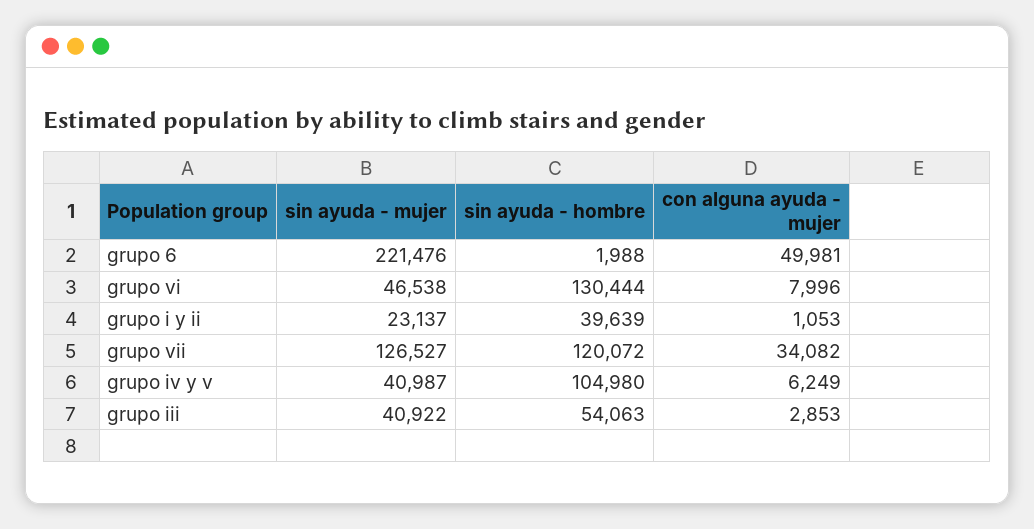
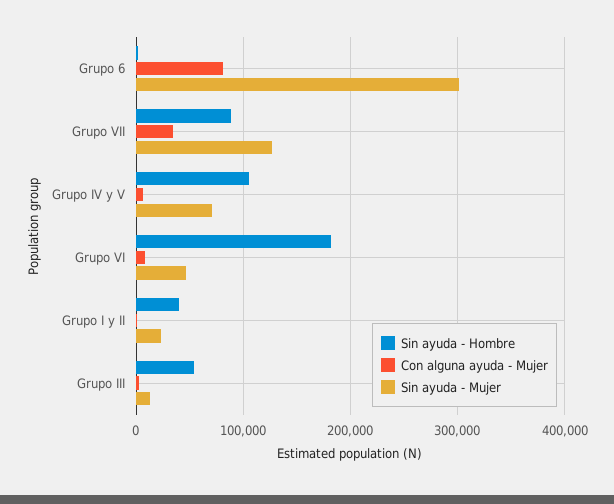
sin ayuda - mujer, grupo 6: 221476 -> 300000
con alguna ayuda - mujer, grupo 6: 49981 -> 80000
sin ayuda - hombre, grupo vi: 130444 -> 180000
sin ayuda - hombre, grupo vii: 120072 -> 90000
sin ayuda - mujer, grupo iv y v: 40987 -> 70000
sin ayuda - mujer, grupo iii: 40922 -> 10000

